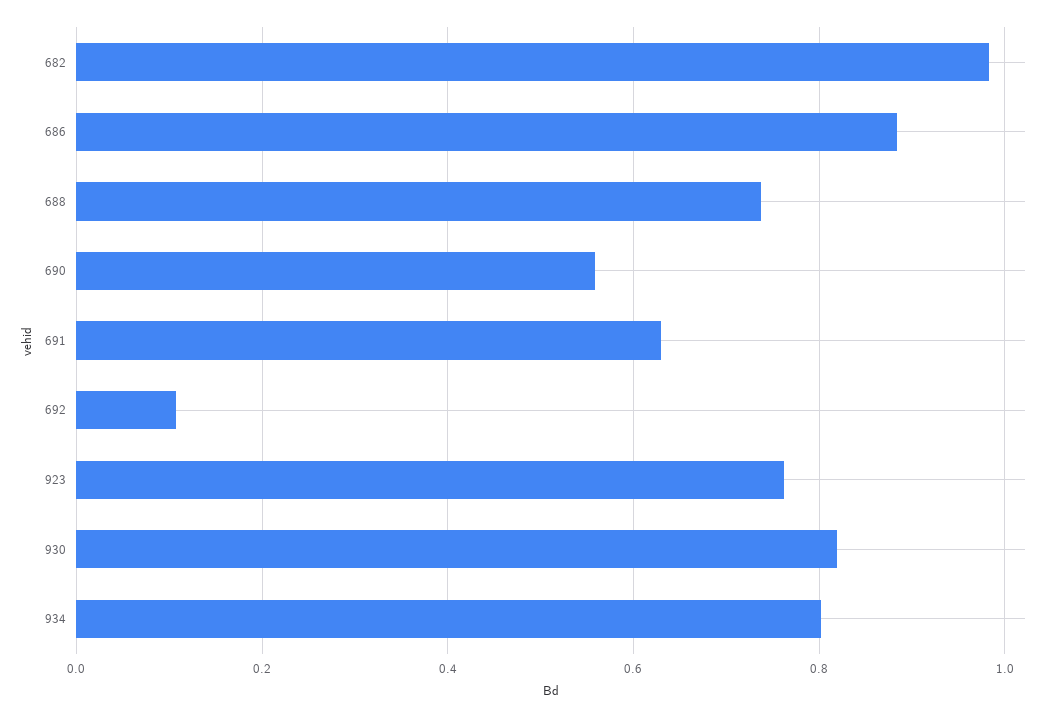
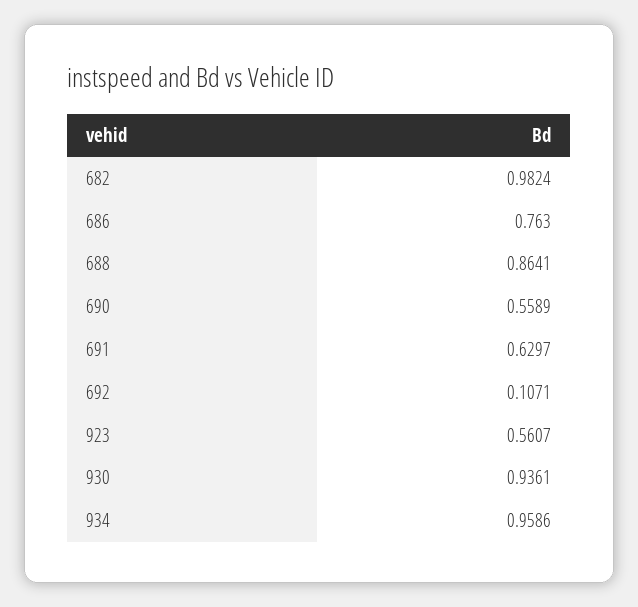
686: 0.88 -> 0.763
688: 0.74 -> 0.8641
923: 0.76 -> 0.5607
930: 0.82 -> 0.9361
934: 0.8 -> 0.9586

